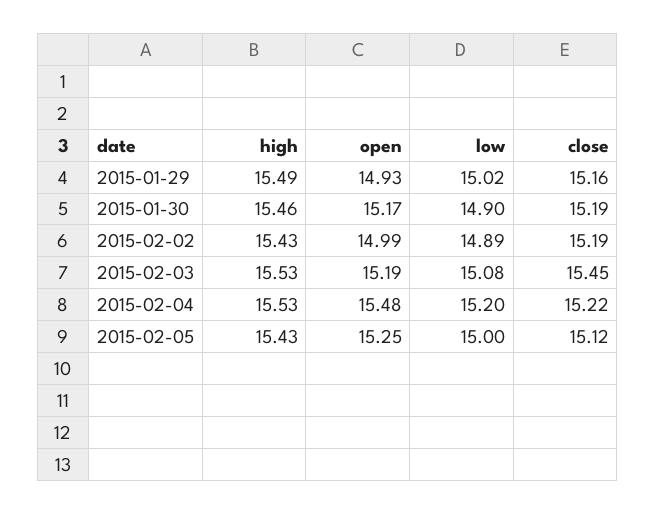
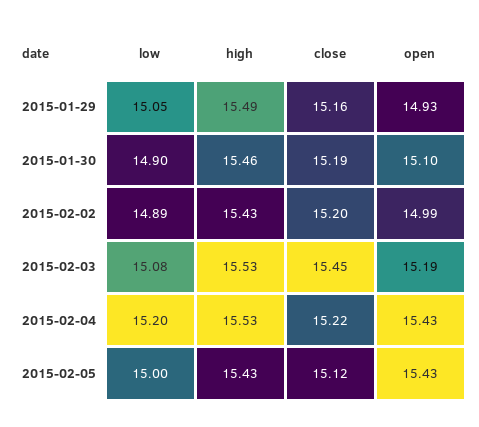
low, 2015-01-29: 15.02 -> 15.05
open, 2015-01-30: 15.17 -> 15.1
close, 2015-02-02: 15.19 -> 15.2
open, 2015-02-04: 15.48 -> 15.43
open, 2015-02-05: 15.25 -> 15.43

